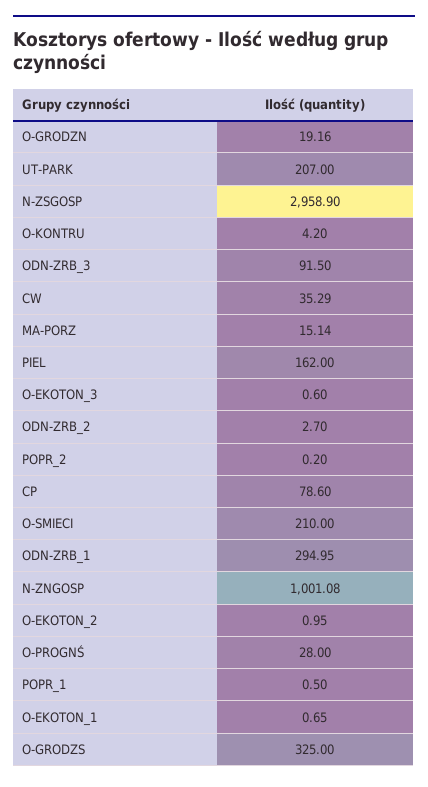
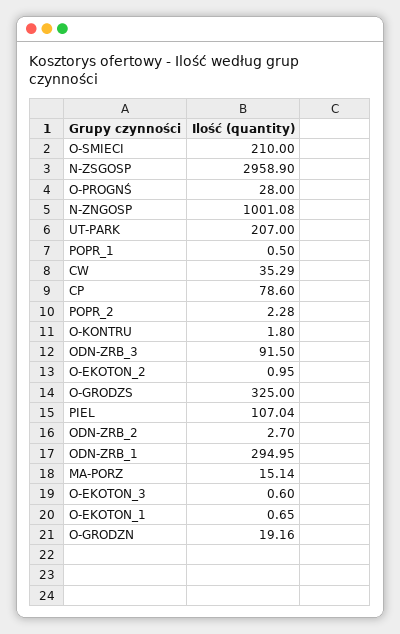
O-KONTRU: 4.2 -> 1.8
PIEL: 162 -> 107.04
POPR_2: 0.2 -> 2.28

